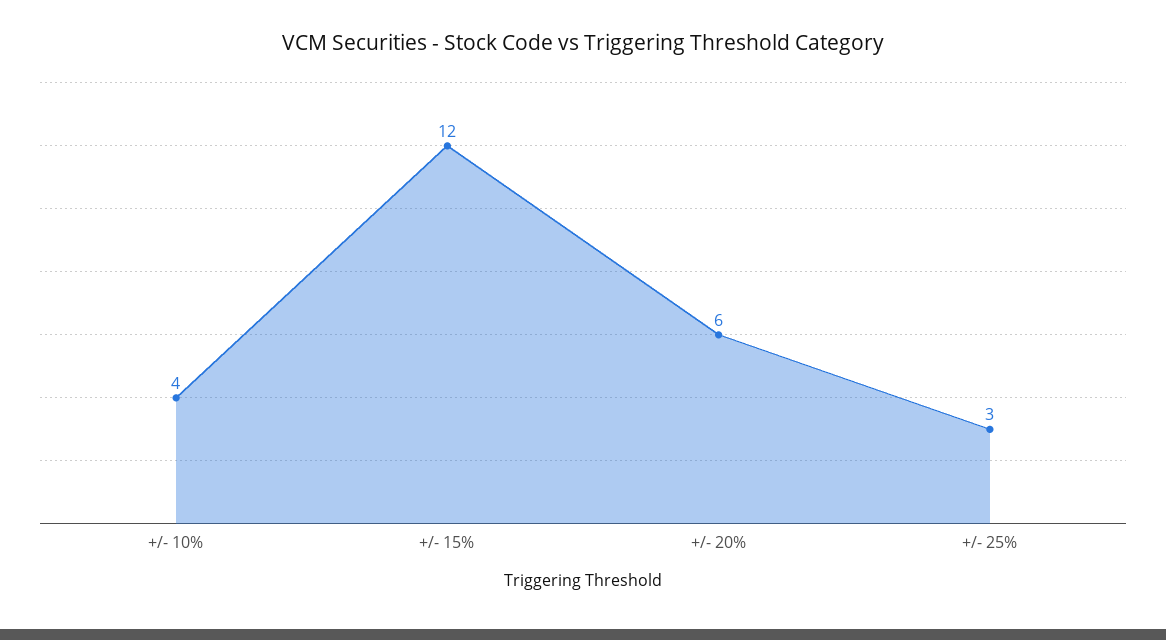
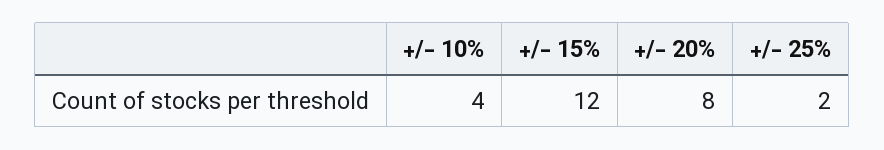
+/- 20%: 6 -> 8
+/- 25%: 3 -> 2

